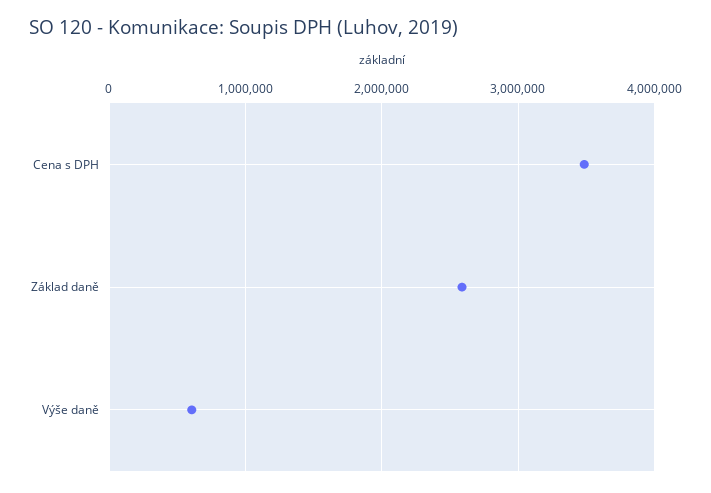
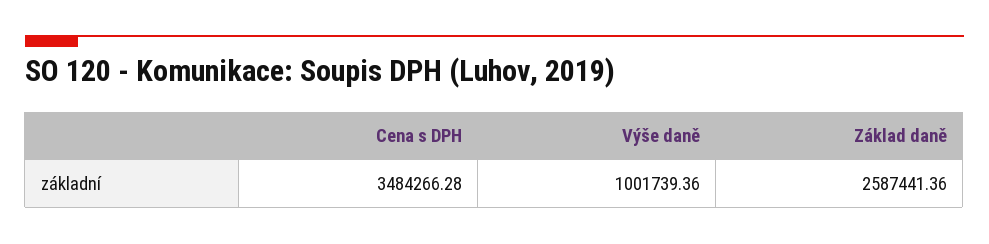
Výše daně: 600000 -> 1001739.36

